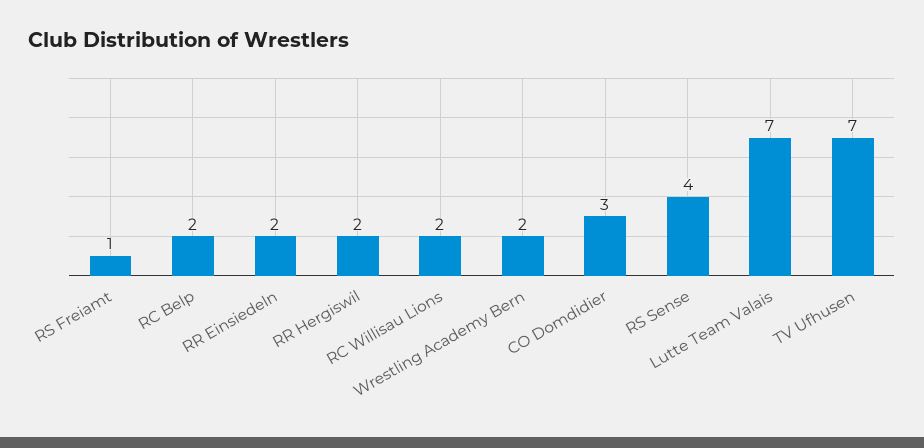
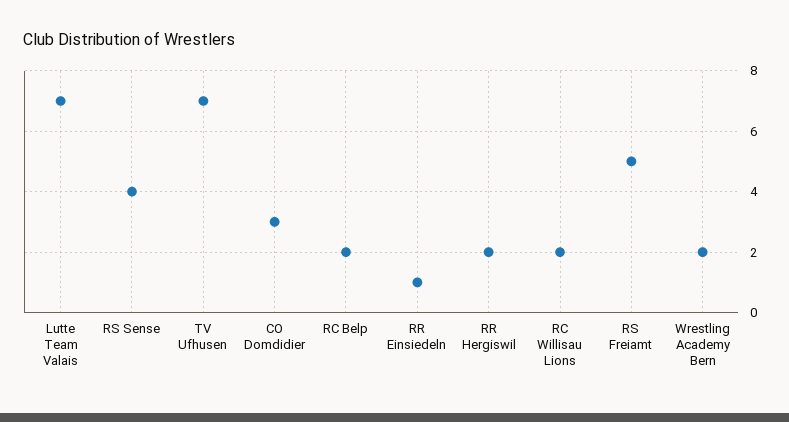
RS Freiamt: 1 -> 5
RR Einsiedeln: 2 -> 1

